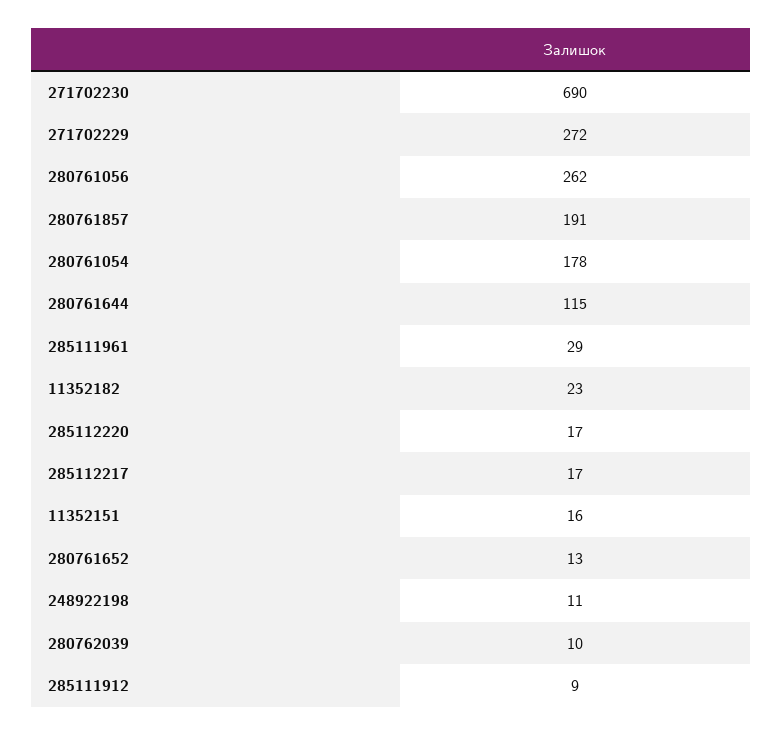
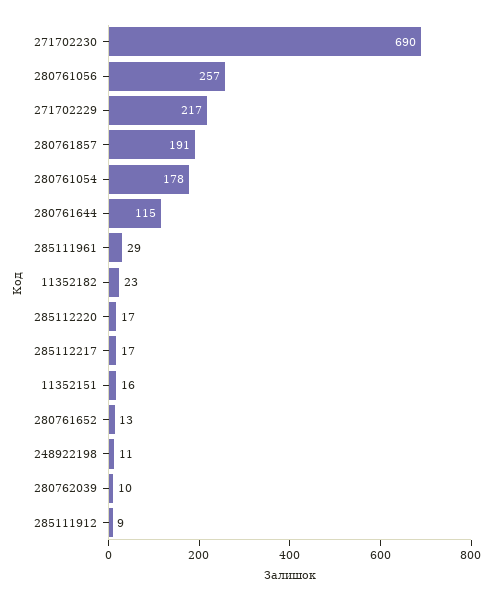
271702229: 272 -> 217
280761056: 262 -> 257

